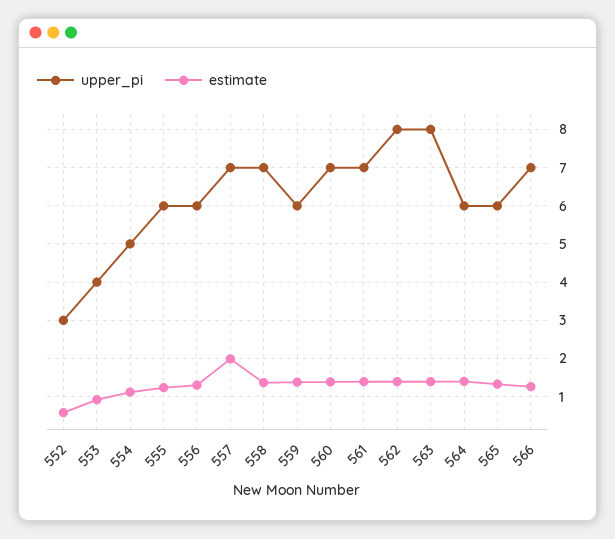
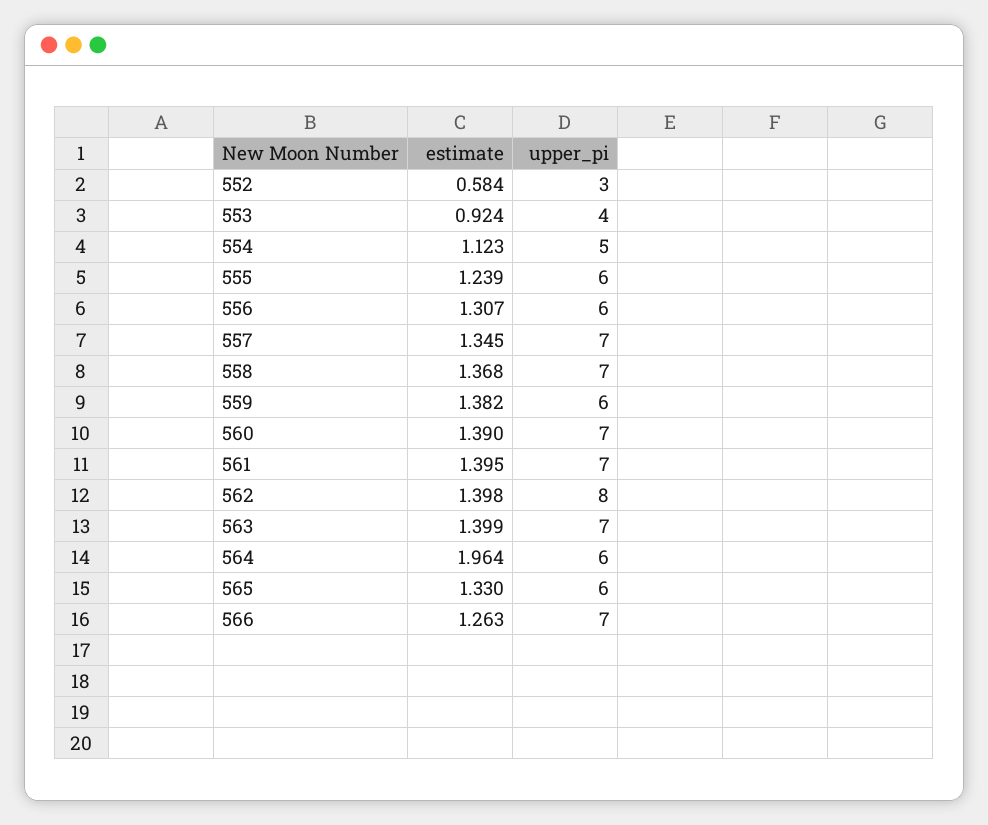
estimate, 557: 2 -> 1.345
upper_pi, 563: 8 -> 7
estimate, 564: 1.4 -> 1.964

